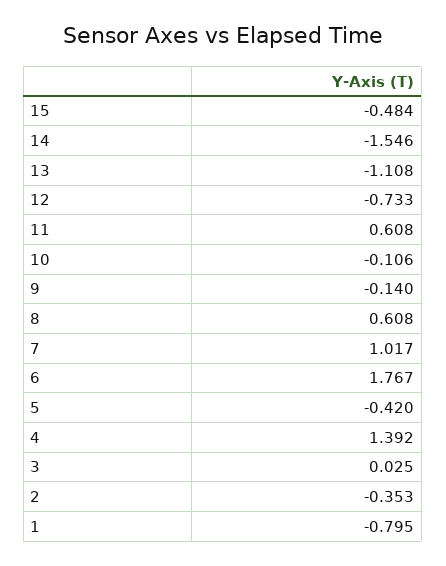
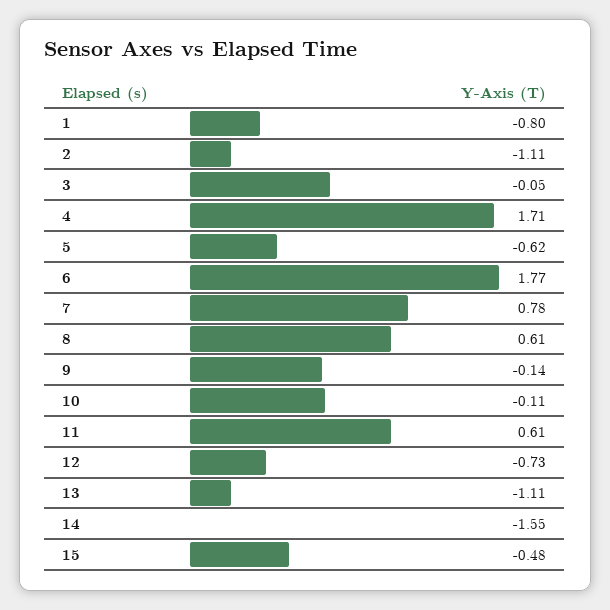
7: 1.017 -> 0.78
5: -0.42 -> -0.62
4: 1.392 -> 1.71
3: 0.025 -> -0.05
2: -0.353 -> -1.11

